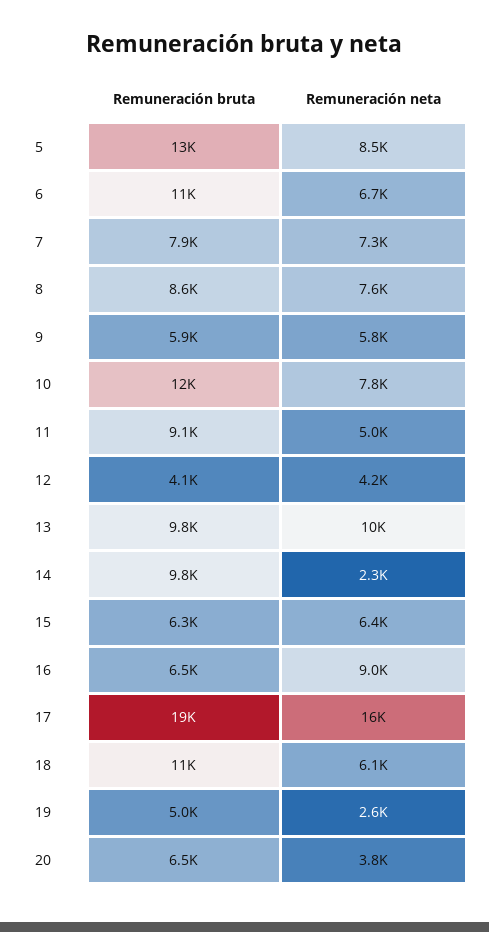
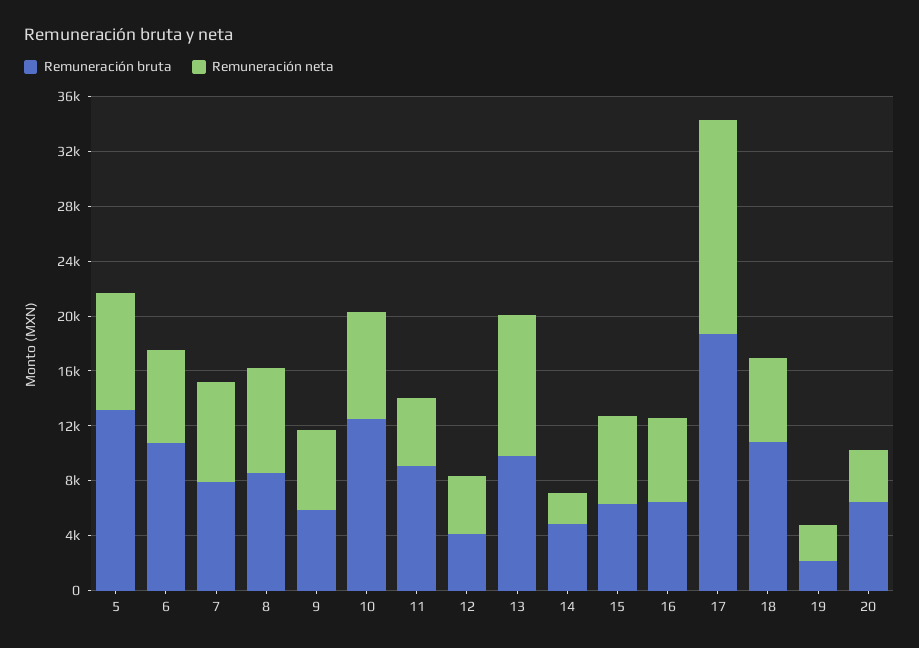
Remuneración bruta, 14: 9800 -> 5000
Remuneración neta, 16: 9000 -> 6000
Remuneración bruta, 19: 5000 -> 2000

